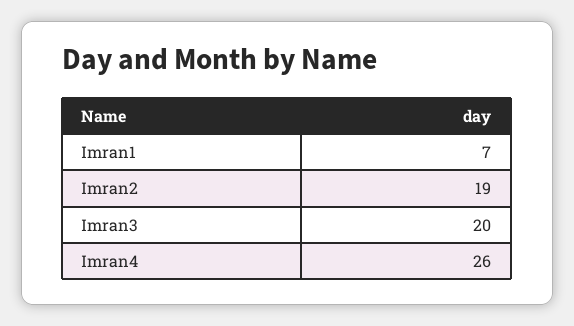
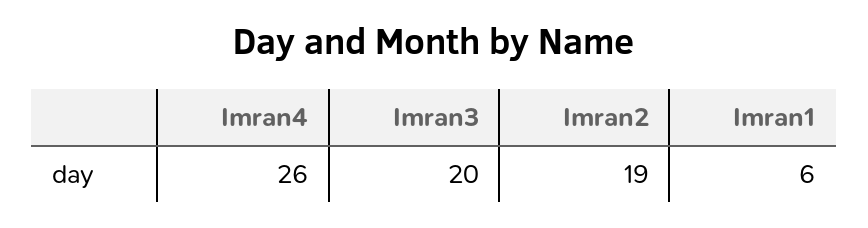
Imran1: 7 -> 6

